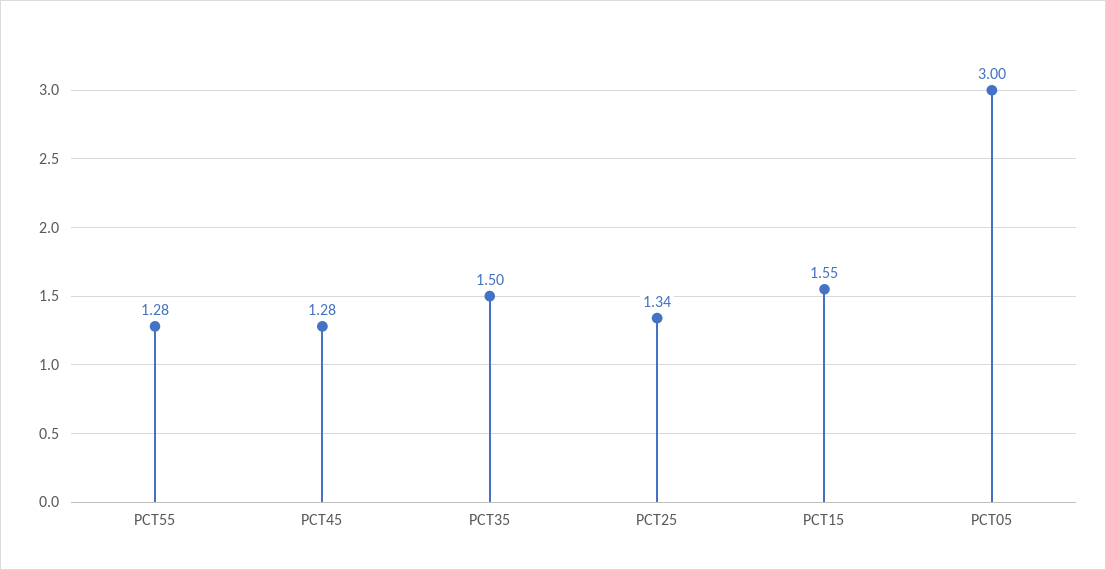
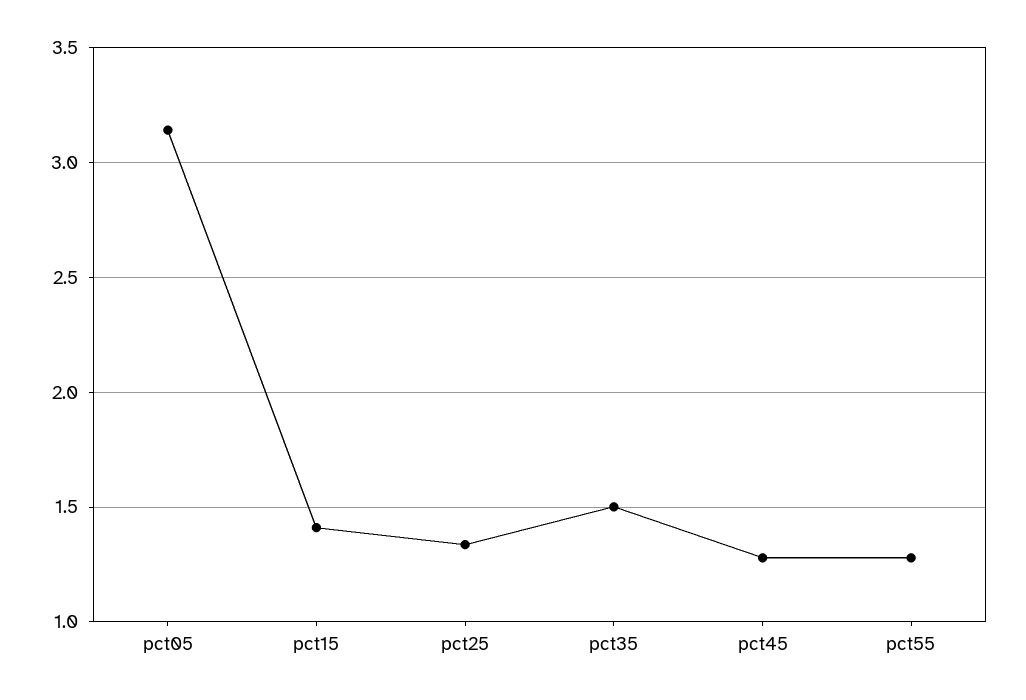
PCT15: 1.55 -> 1.4
PCT05: 3 -> 3.15

